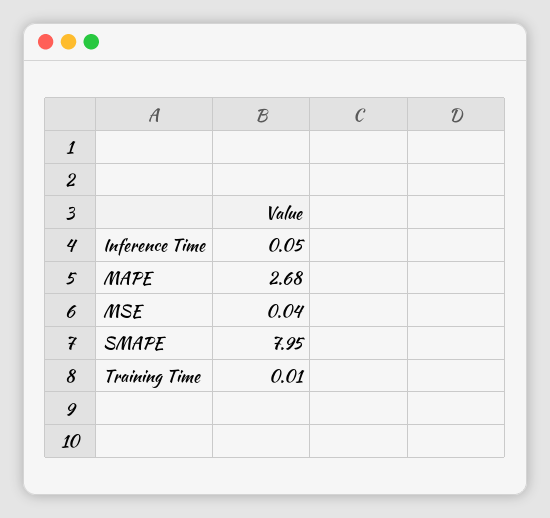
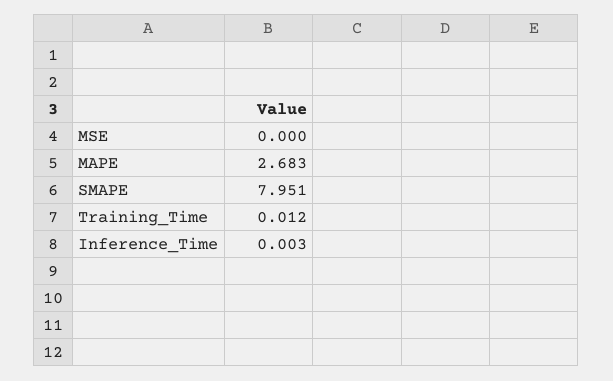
Inference Time: 0.05 -> 0.003
MSE: 0.04 -> 0

